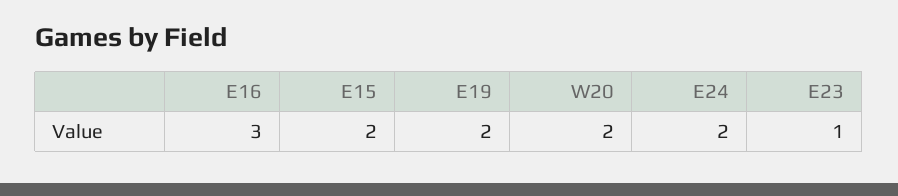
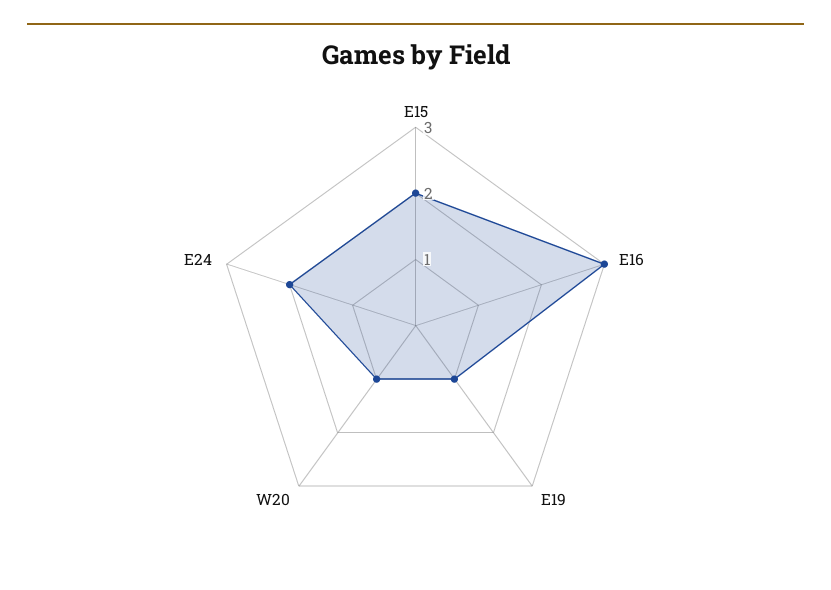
E19: 2 -> 1
W20: 2 -> 1
E23: 1 -> none

